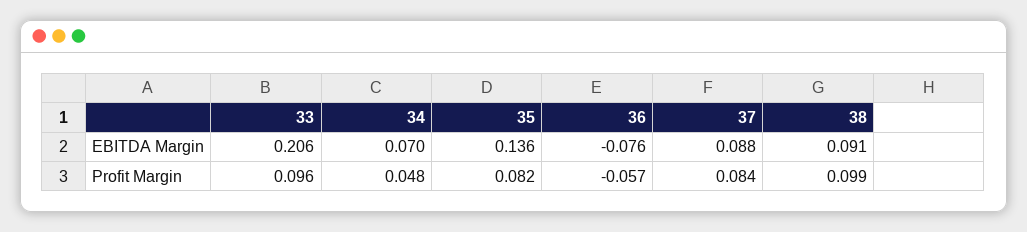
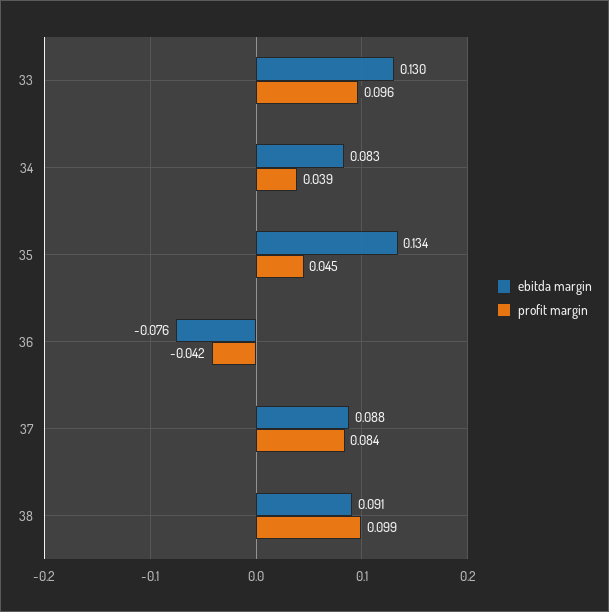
EBITDA Margin, 33: 0.206 -> 0.13
EBITDA Margin, 34: 0.07 -> 0.083
EBITDA Margin, 35: 0.136 -> 0.134
Profit Margin, 34: 0.048 -> 0.039
Profit Margin, 35: 0.082 -> 0.045
Profit Margin, 36: -0.057 -> -0.042

